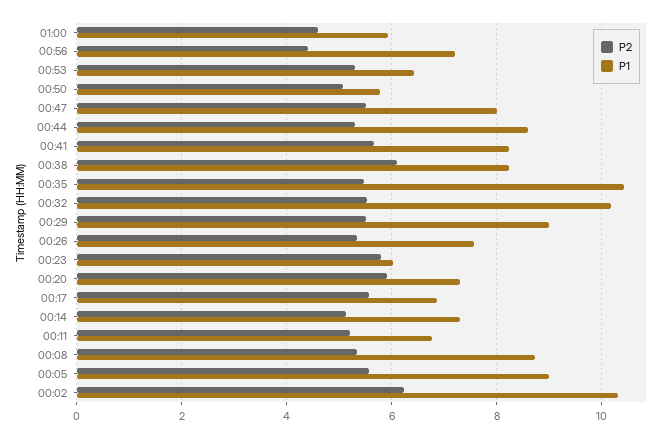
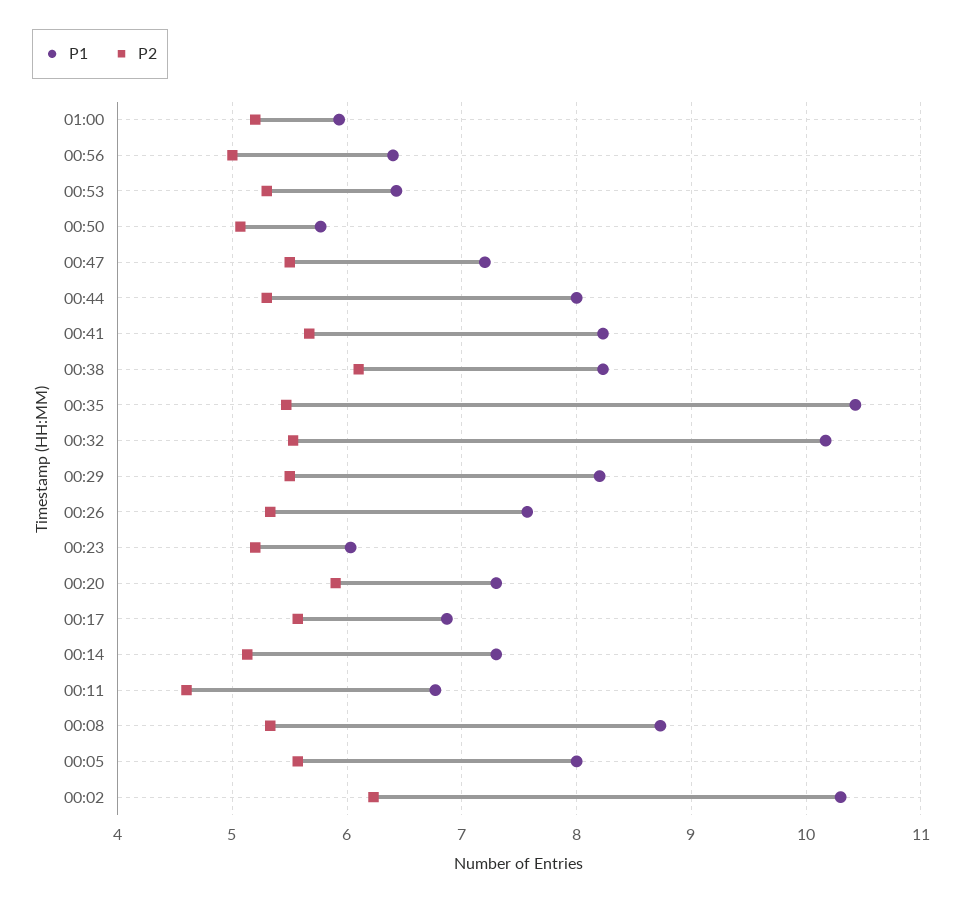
P2, 01:00: 4.6 -> 5.2
P2, 00:56: 4.4 -> 5
P1, 00:56: 7.2 -> 6.4
P1, 00:47: 8 -> 7.2
P1, 00:44: 8.6 -> 8
P1, 00:29: 9 -> 8.2
P2, 00:23: 5.8 -> 5.2
P2, 00:11: 5.2 -> 4.6
P1, 00:05: 9 -> 8

